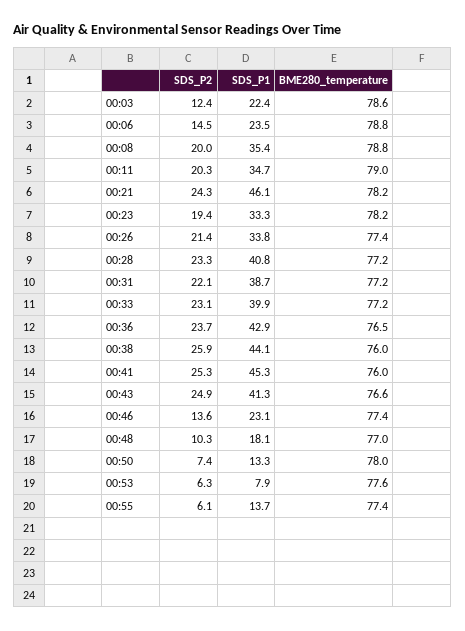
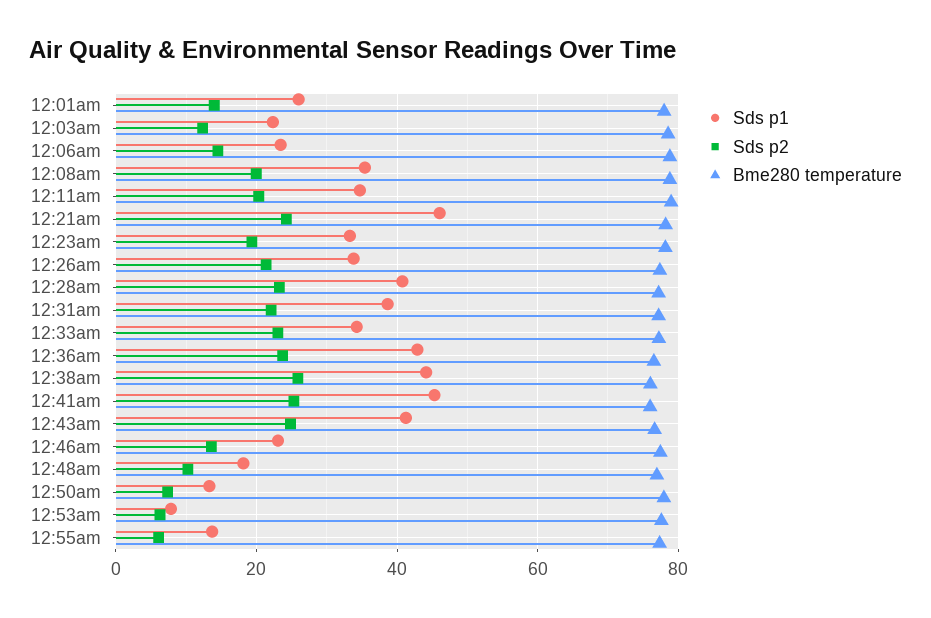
SDS_P1, 00:33: 39.9 -> 34
SDS_P1, 12:01am: none -> 26
SDS_P2, 12:01am: none -> 14
BME280_temperature, 12:01am: none -> 78

